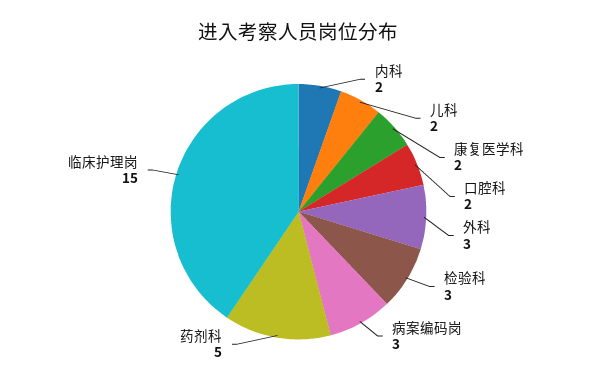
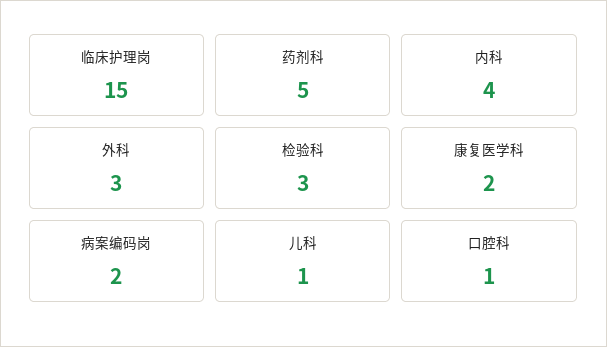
内科: 2 -> 4
儿科: 2 -> 1
口腔科: 2 -> 1
病案编码岗: 3 -> 2

